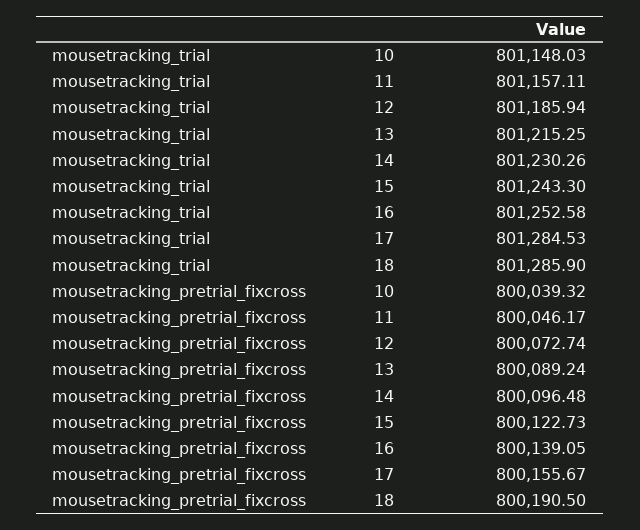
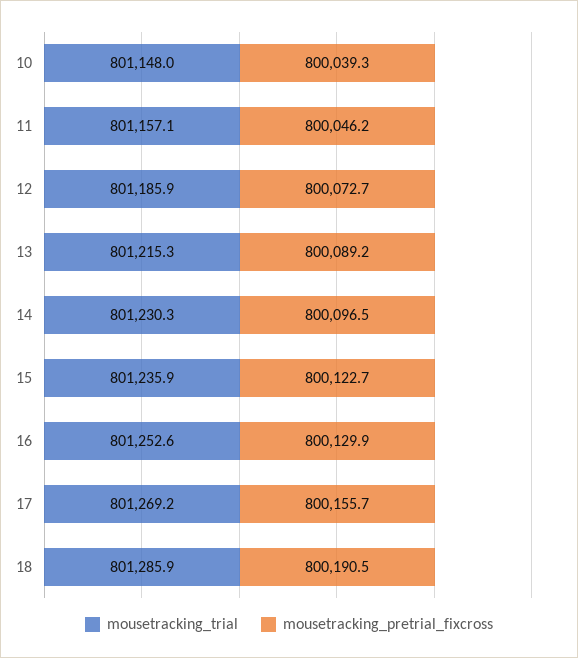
mousetracking_trial, 15: 801243.3 -> 801235.9
mousetracking_trial, 17: 801284.53 -> 801269.2
mousetracking_pretrial_fixcross, 16: 800139.05 -> 800129.9

